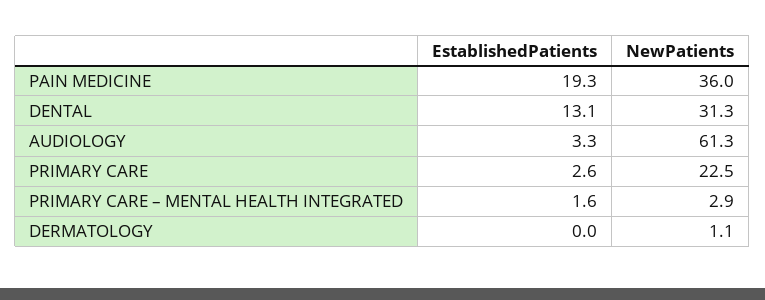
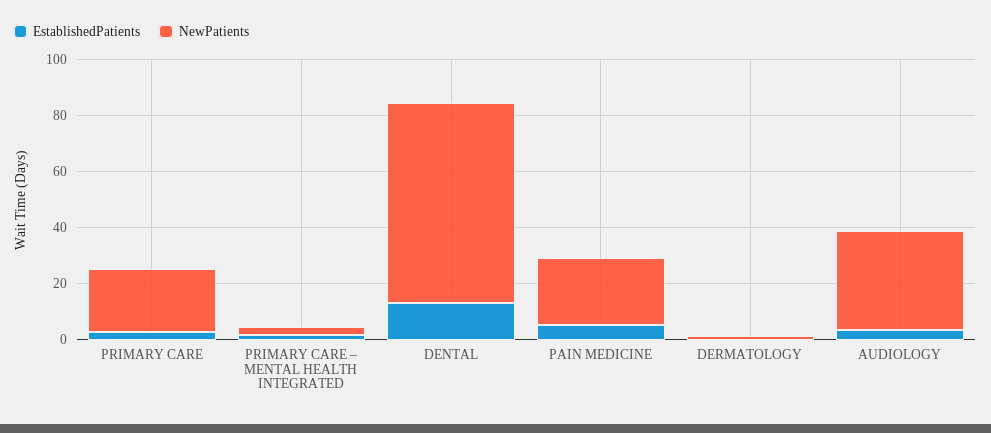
EstablishedPatients, PAIN MEDICINE: 19.3 -> 5
NewPatients, PAIN MEDICINE: 36 -> 25
NewPatients, DENTAL: 31.3 -> 70
NewPatients, AUDIOLOGY: 61.3 -> 35

